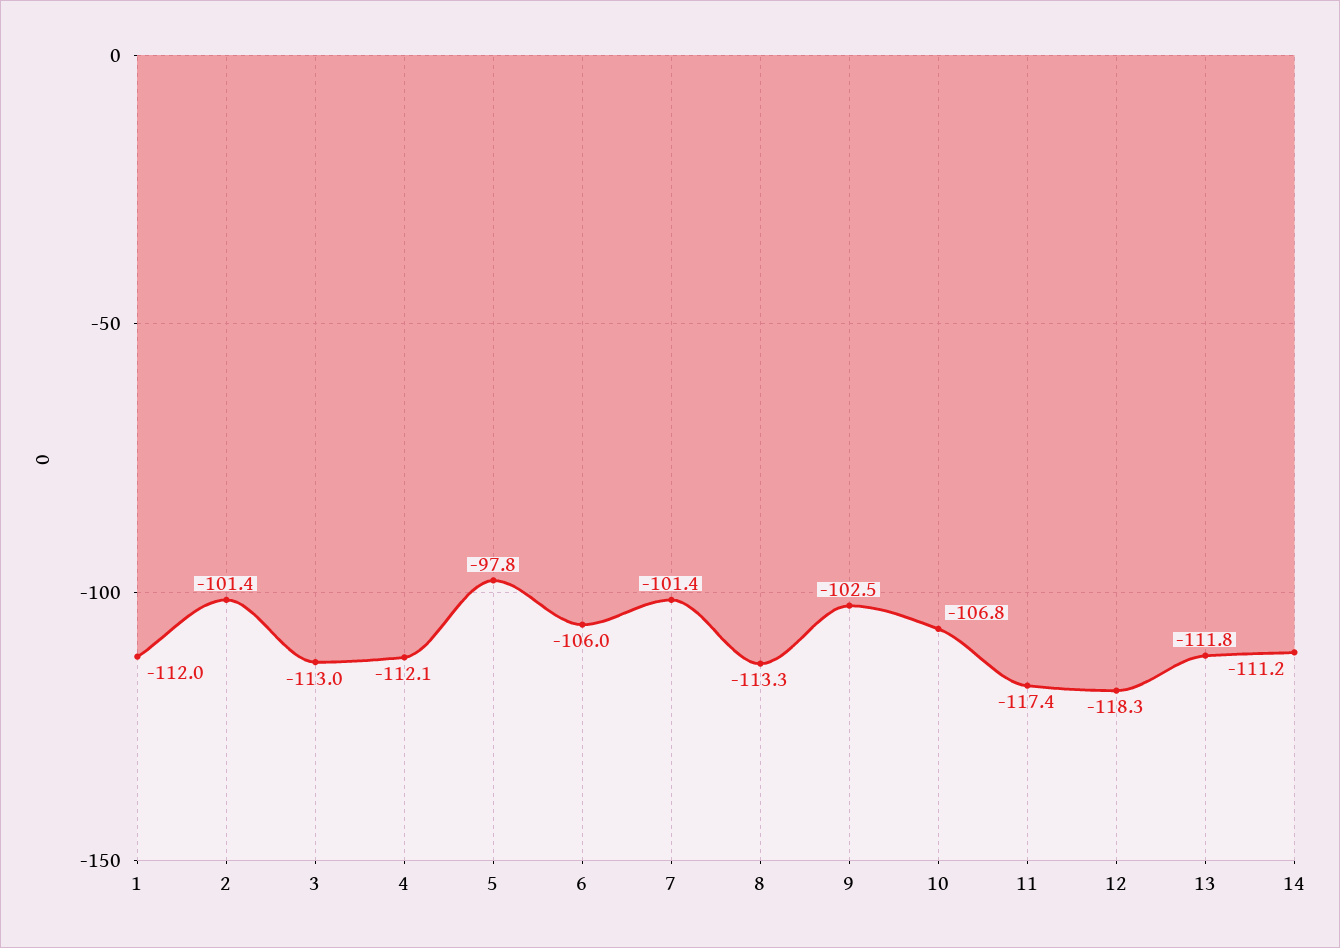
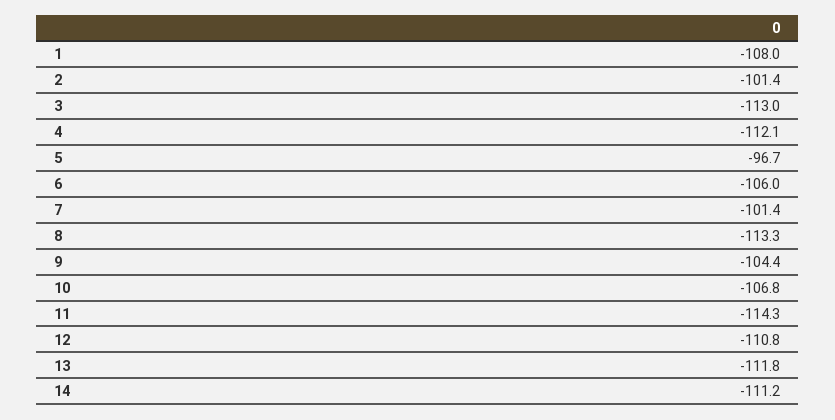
1: -112 -> -108
5: -97.8 -> -96.7
9: -102.5 -> -104.4
11: -117.4 -> -114.3
12: -118.3 -> -110.8

